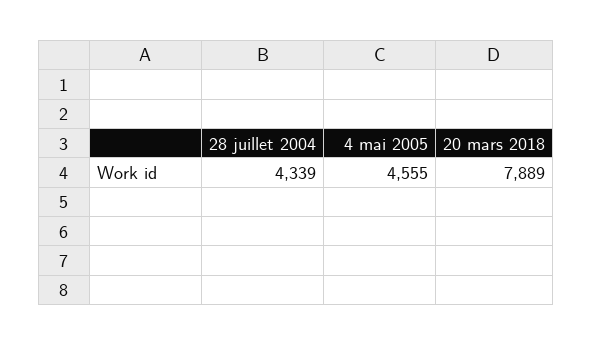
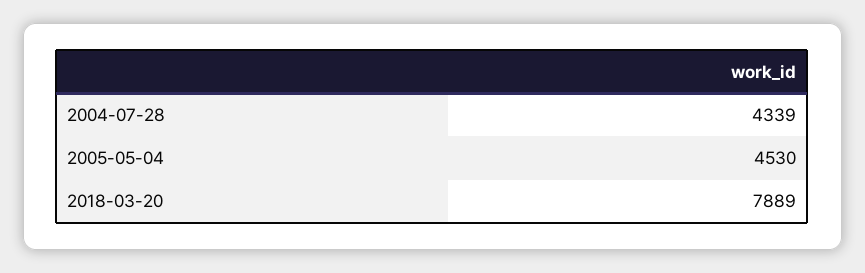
4 mai 2005: 4555 -> 4530

